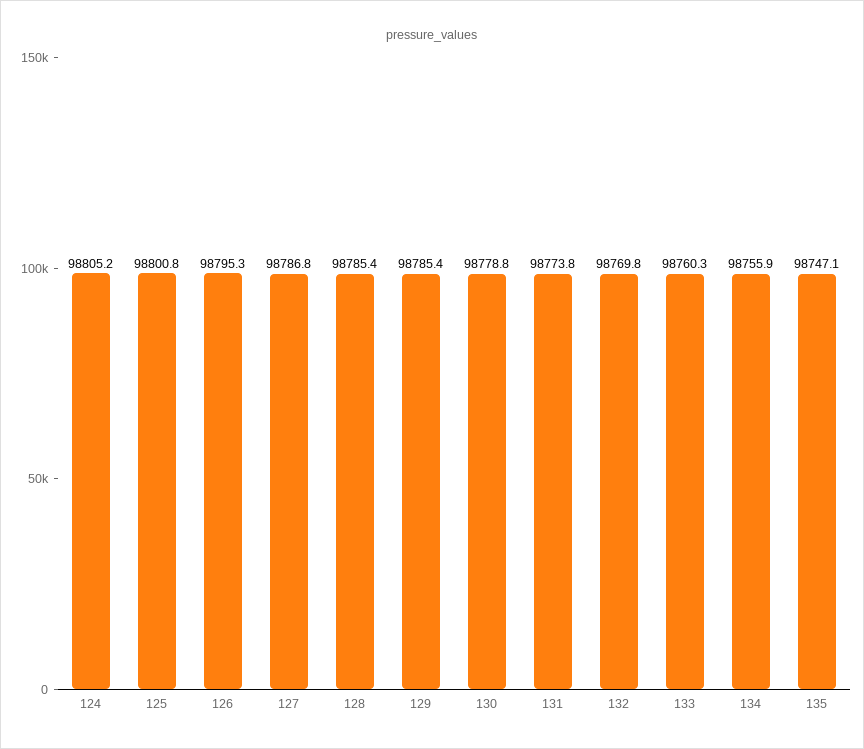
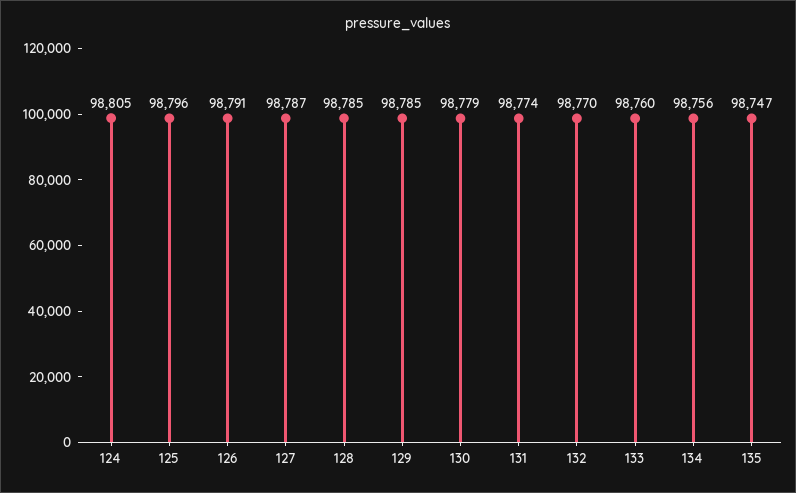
125: 98800.8 -> 98796
126: 98795.3 -> 98791

